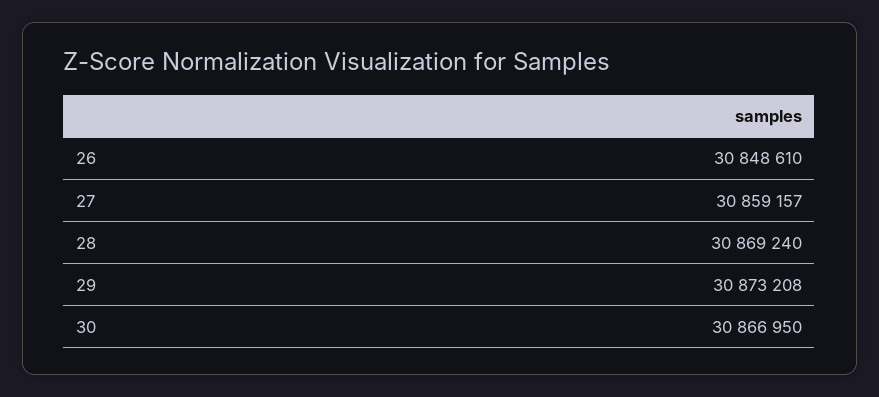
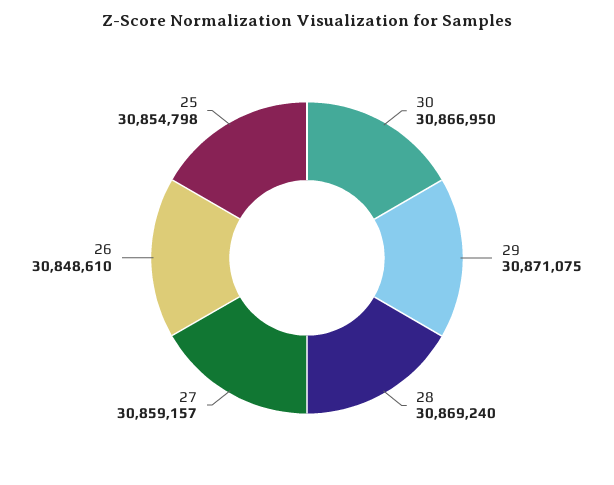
29: 30873208 -> 30871075
25: none -> 30854798

